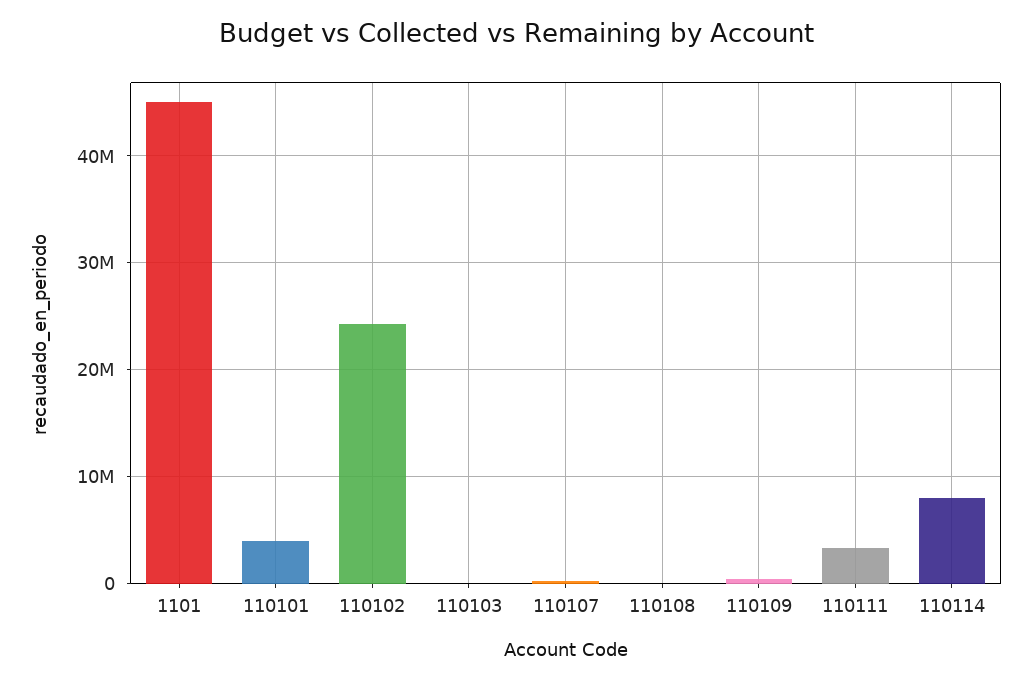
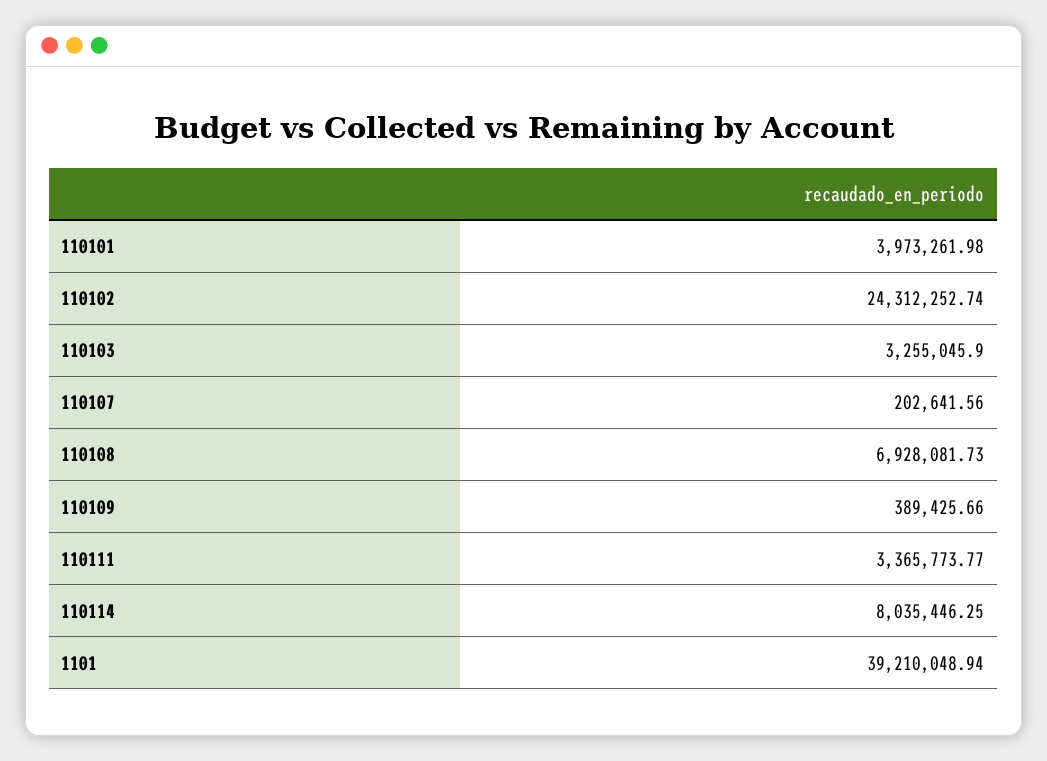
1101: 45000000 -> 39210048.94
110103: 0 -> 3255045.9
110108: 0 -> 6928081.73

